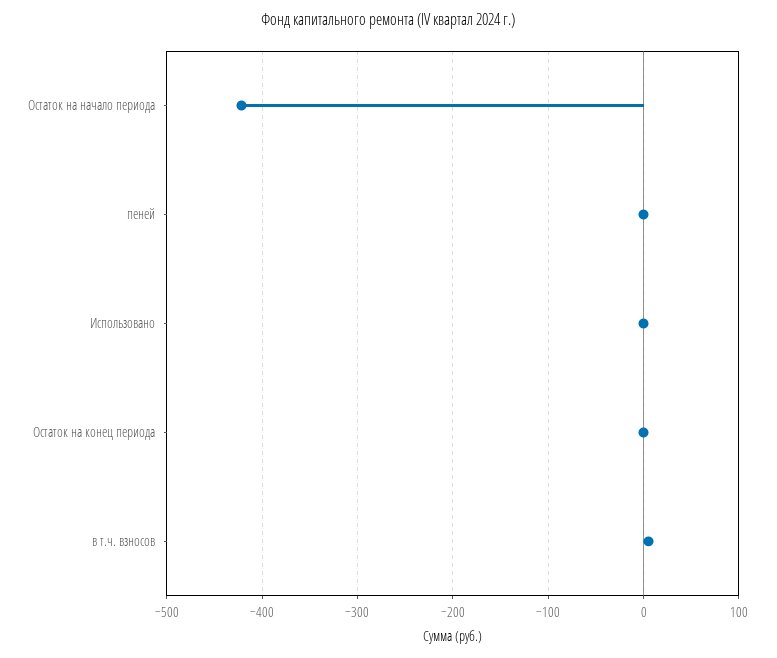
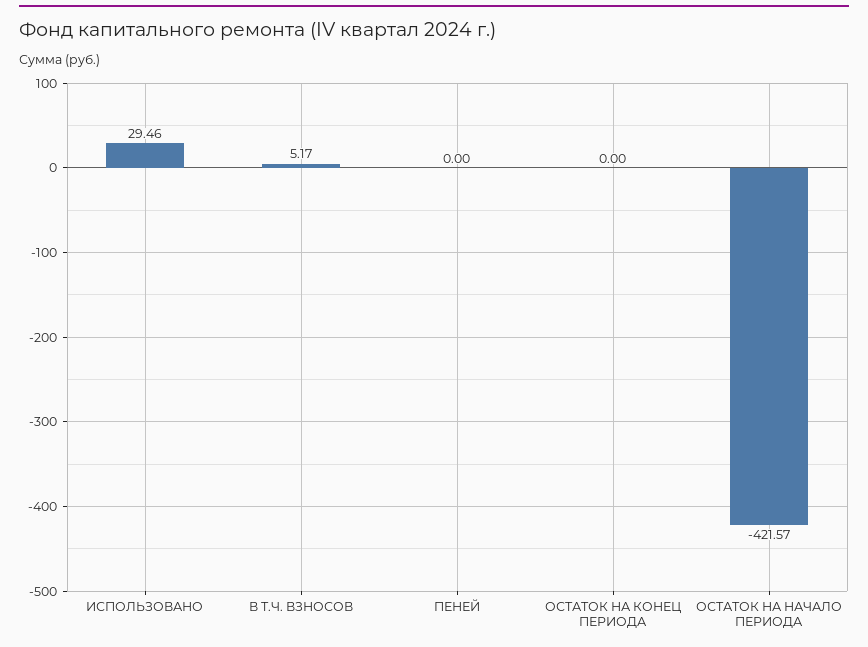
Использовано: 0 -> 29.46

